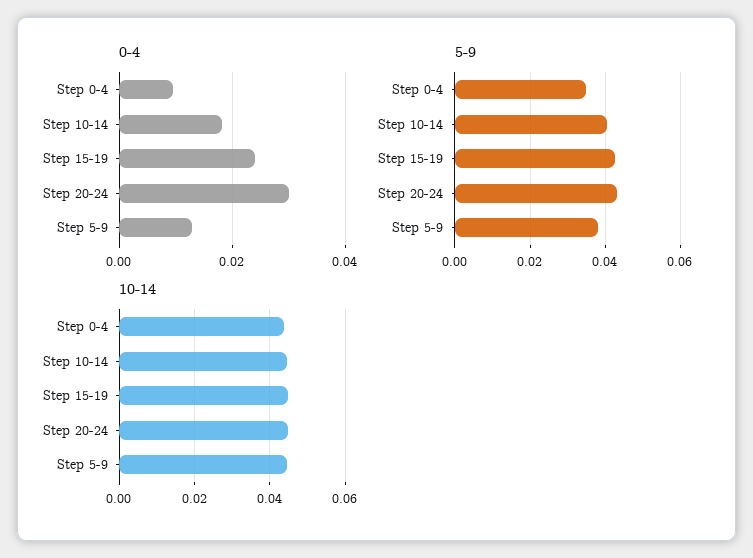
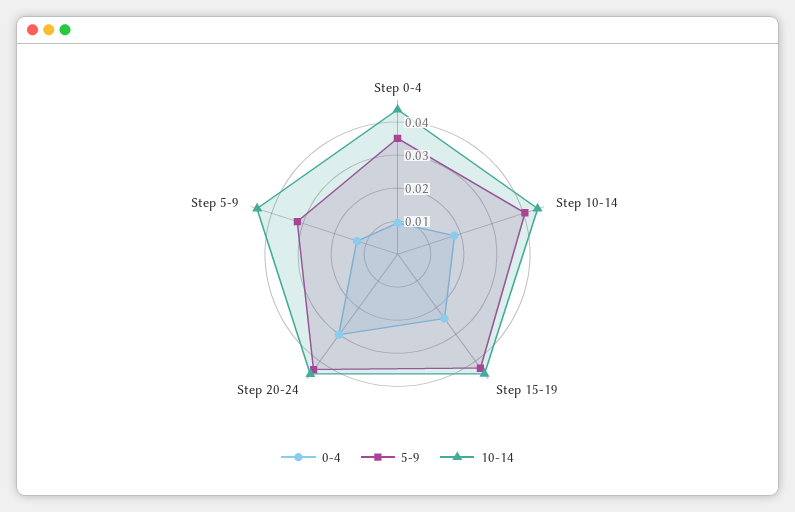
5-9, Step 5-9: 0.038 -> 0.0325

